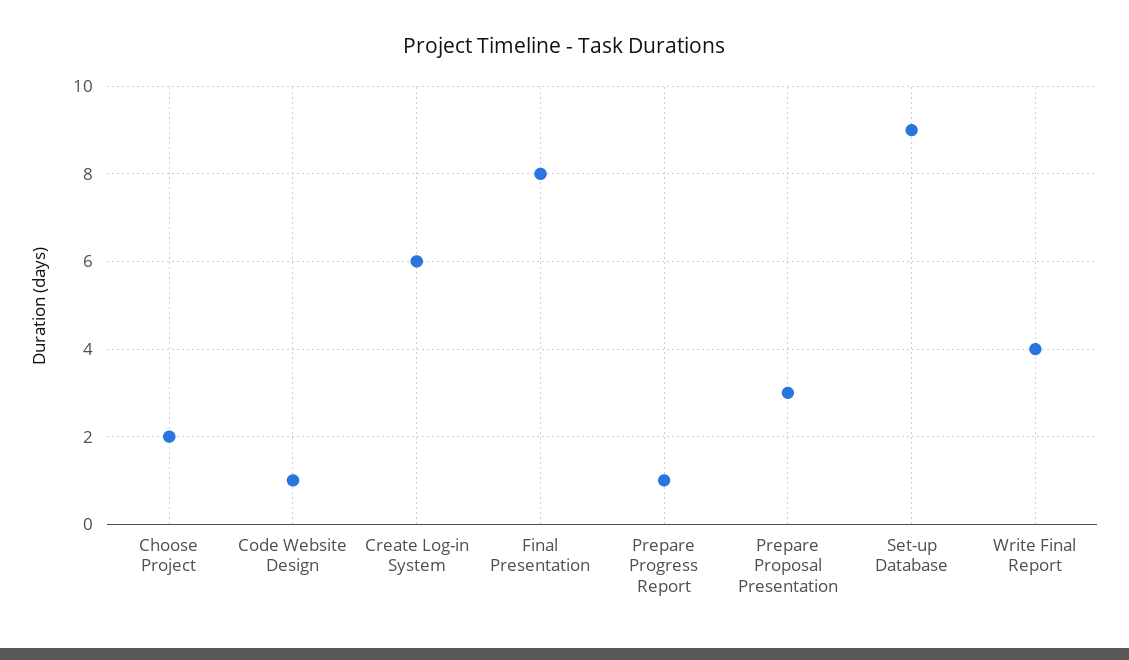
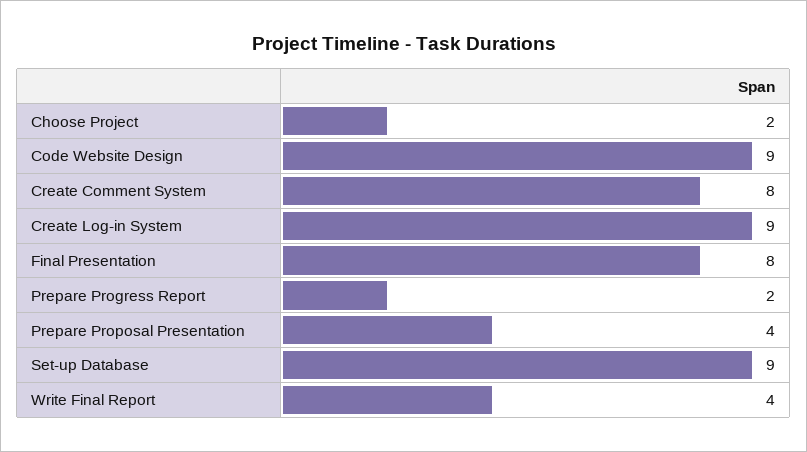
Code Website Design: 1 -> 9
Create Log-in System: 6 -> 9
Prepare Progress Report: 1 -> 2
Prepare Proposal Presentation: 3 -> 4
Create Comment System: none -> 8

